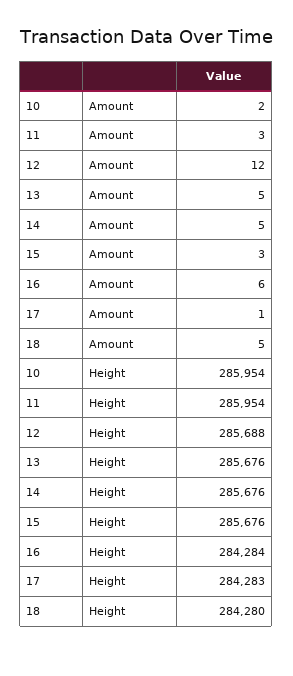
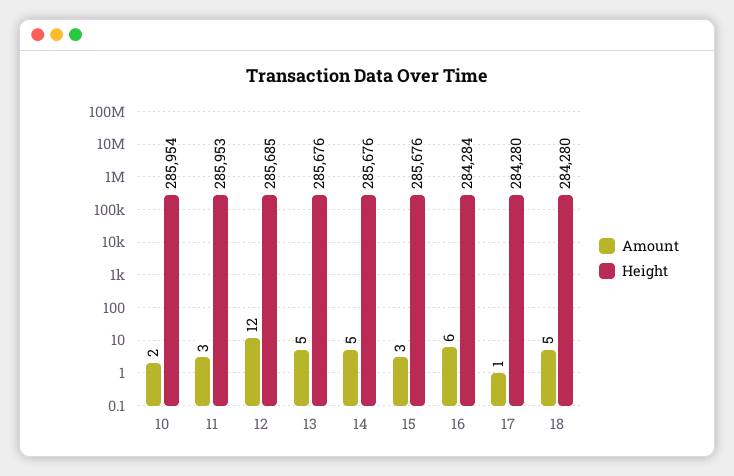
Height, 11: 285954 -> 285953
Height, 12: 285688 -> 285685
Height, 17: 284283 -> 284280

